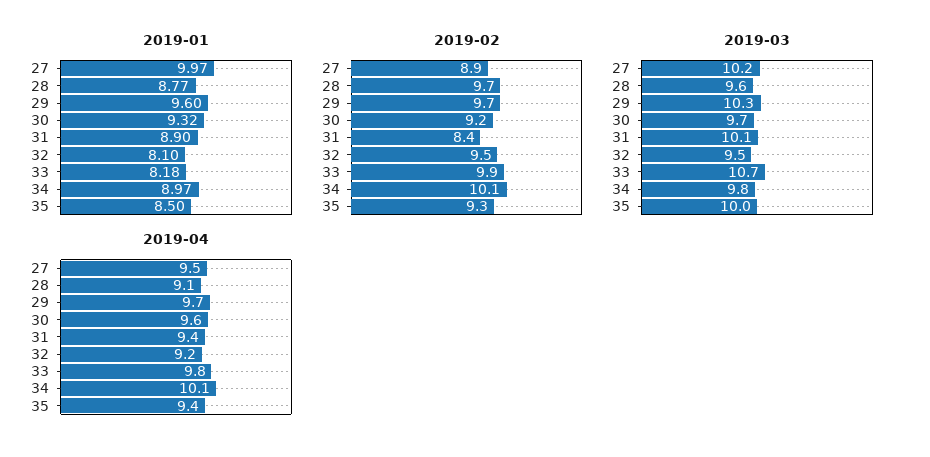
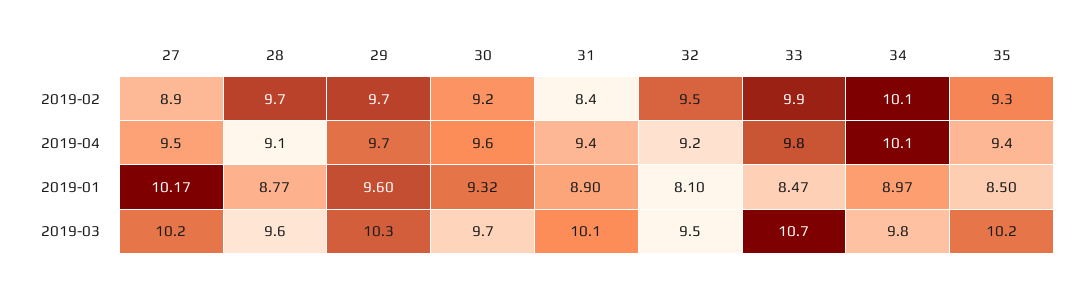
2019-01, 27: 9.97 -> 10.17
2019-01, 33: 8.18 -> 8.47
2019-03, 35: 10 -> 10.2

